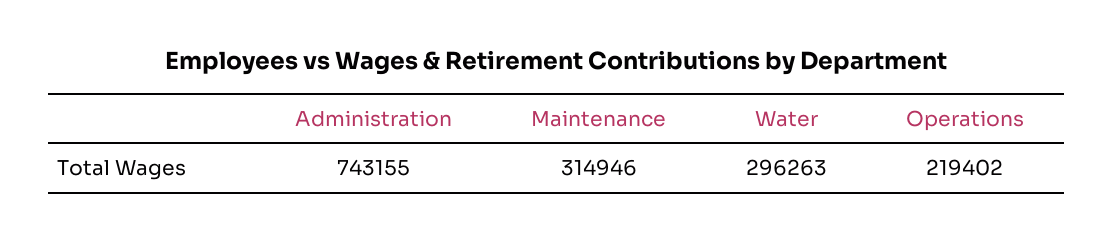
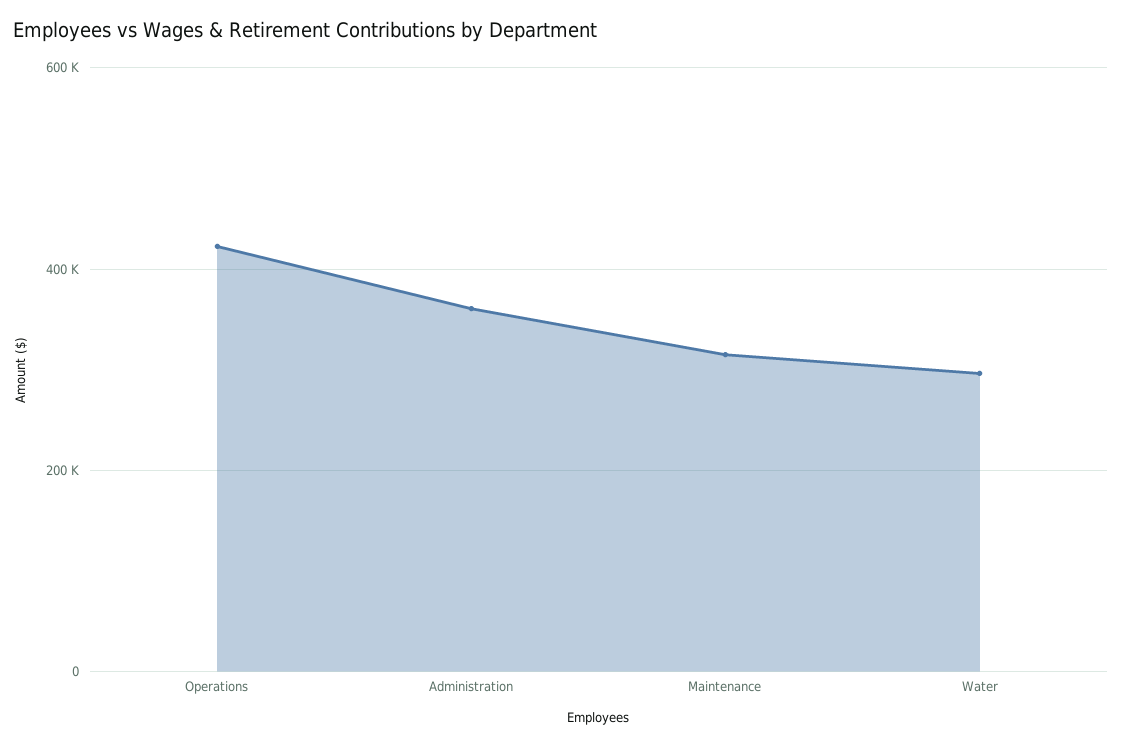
Administration: 743155 -> 360000
Operations: 219402 -> 420000

